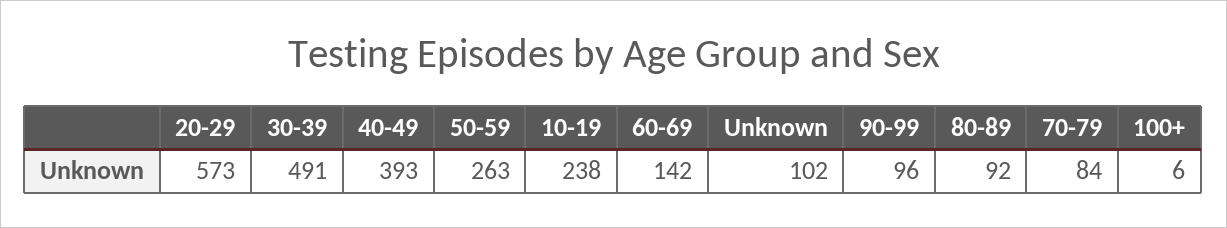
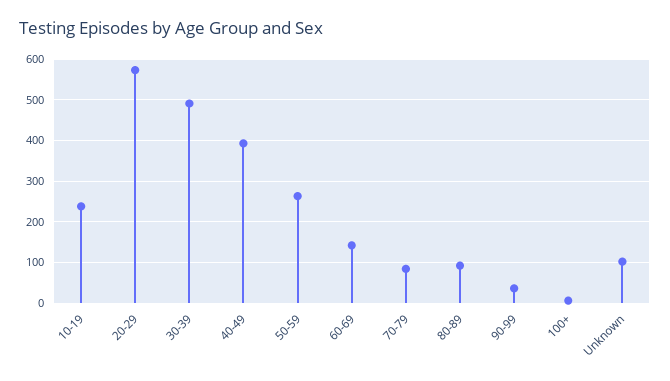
90-99: 96 -> 40

